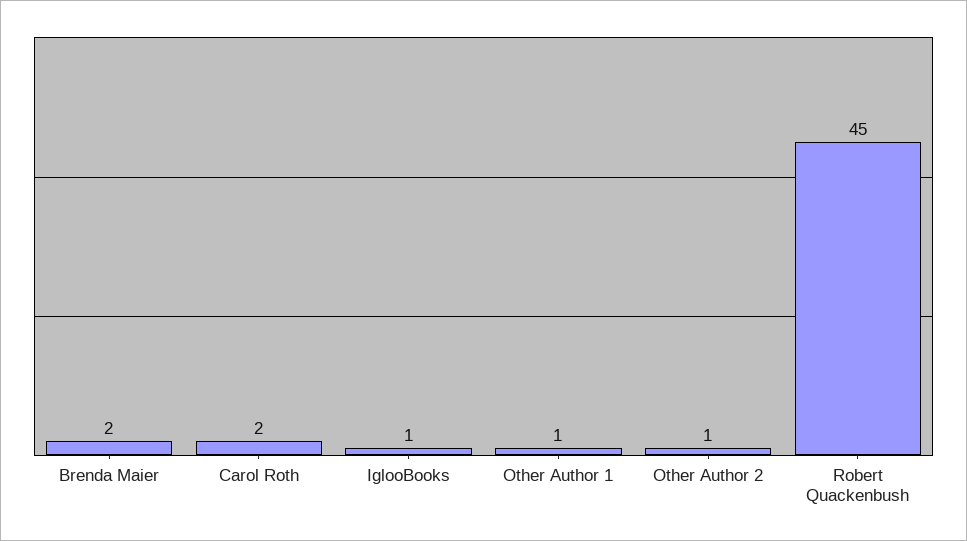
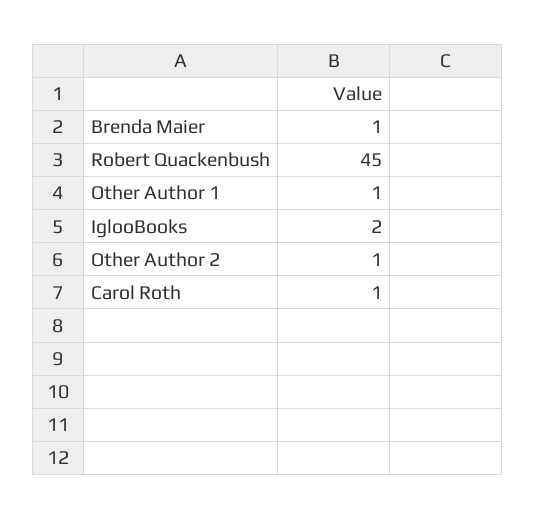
Brenda Maier: 2 -> 1
Carol Roth: 2 -> 1
IglooBooks: 1 -> 2

